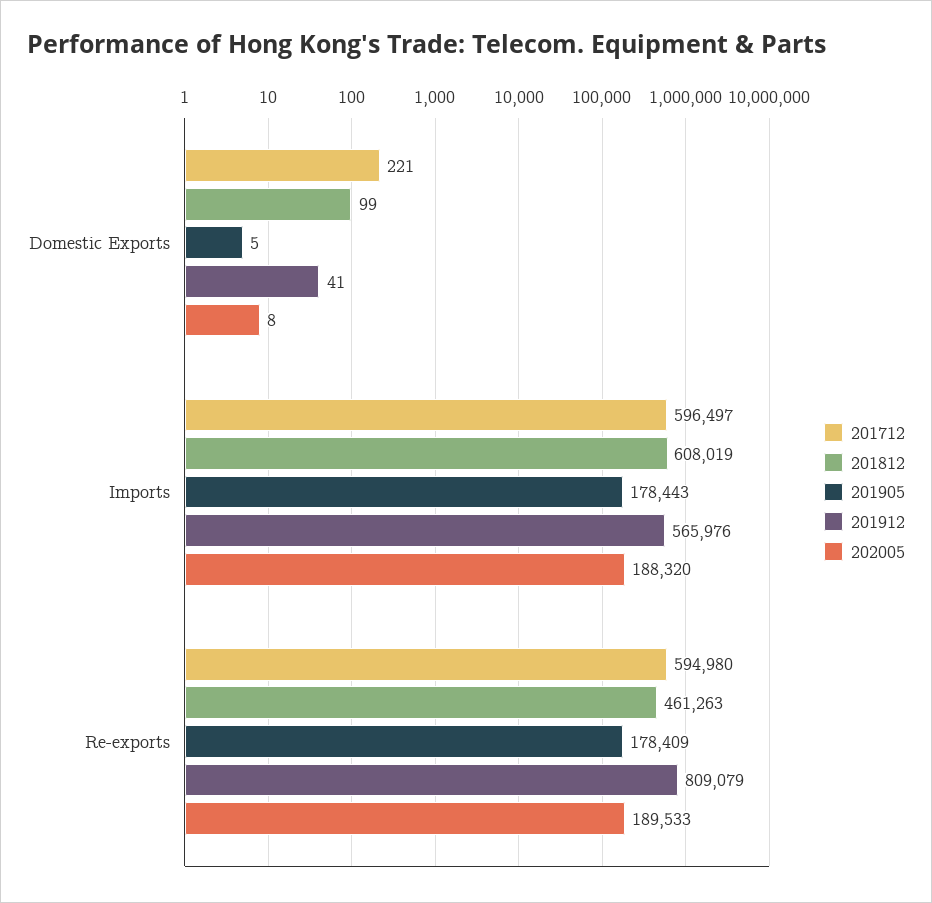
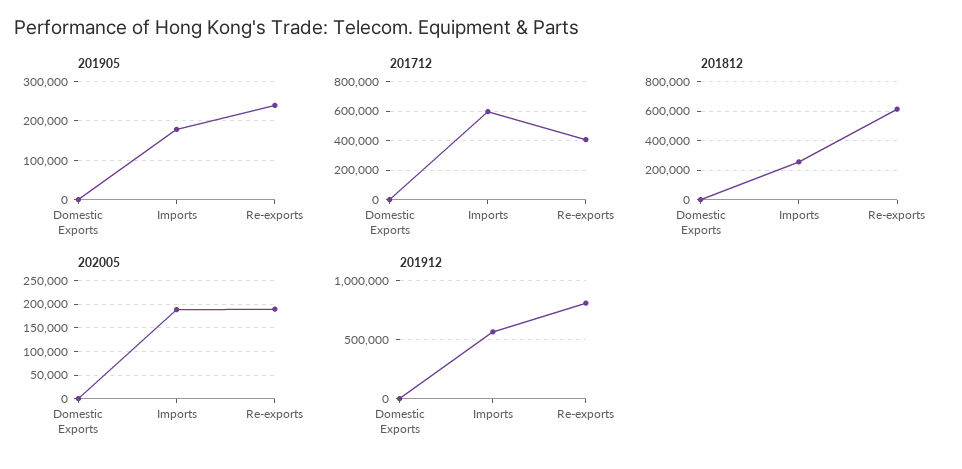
201812, Imports: 608019 -> 250000
201712, Re-exports: 594980 -> 400000
201812, Re-exports: 461263 -> 600000
201905, Re-exports: 178409 -> 240000

